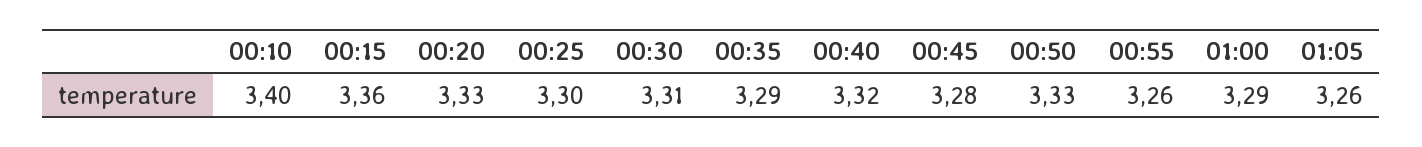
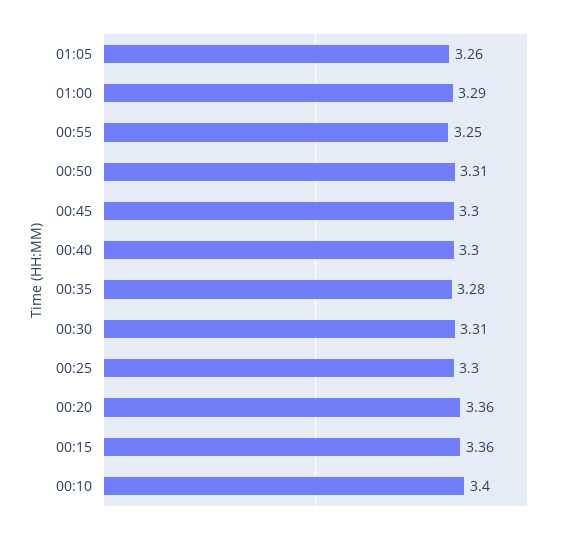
00:20: 3.33 -> 3.36
00:35: 3.29 -> 3.28
00:40: 3.32 -> 3.3
00:45: 3.28 -> 3.3
00:50: 3.33 -> 3.31
00:55: 3.26 -> 3.25

